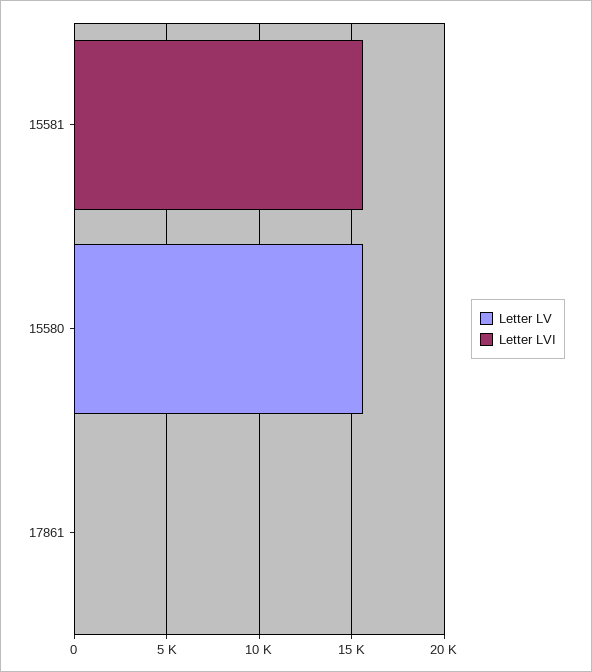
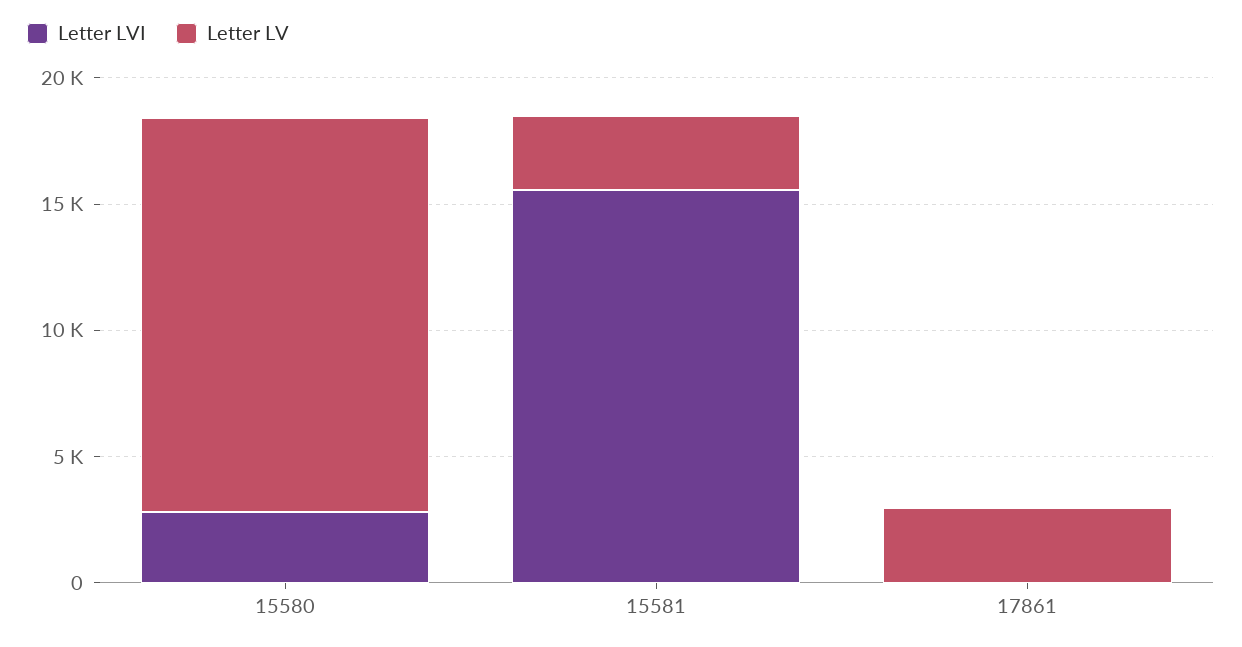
Letter LV, 15581: 0 -> 3000
Letter LVI, 15580: 0 -> 3000
Letter LV, 17861: 0 -> 3000

